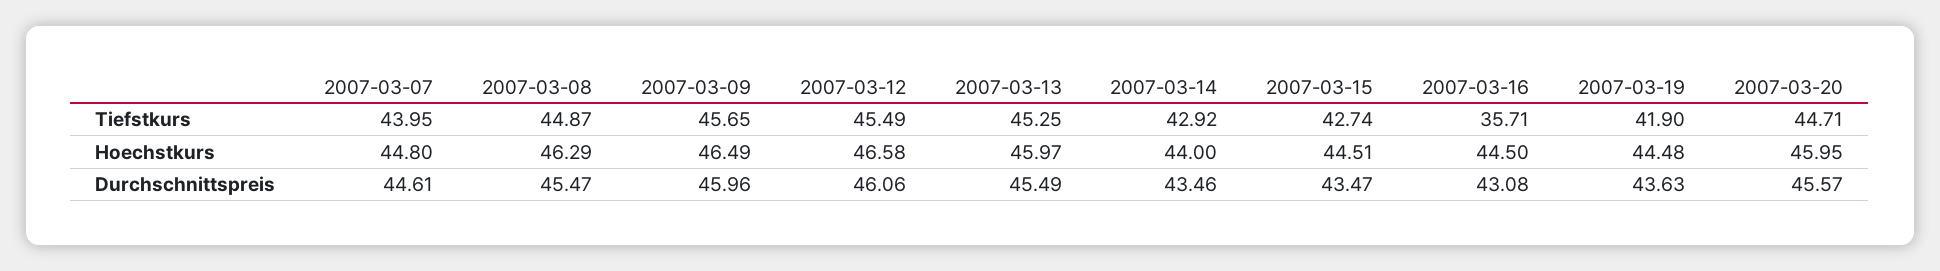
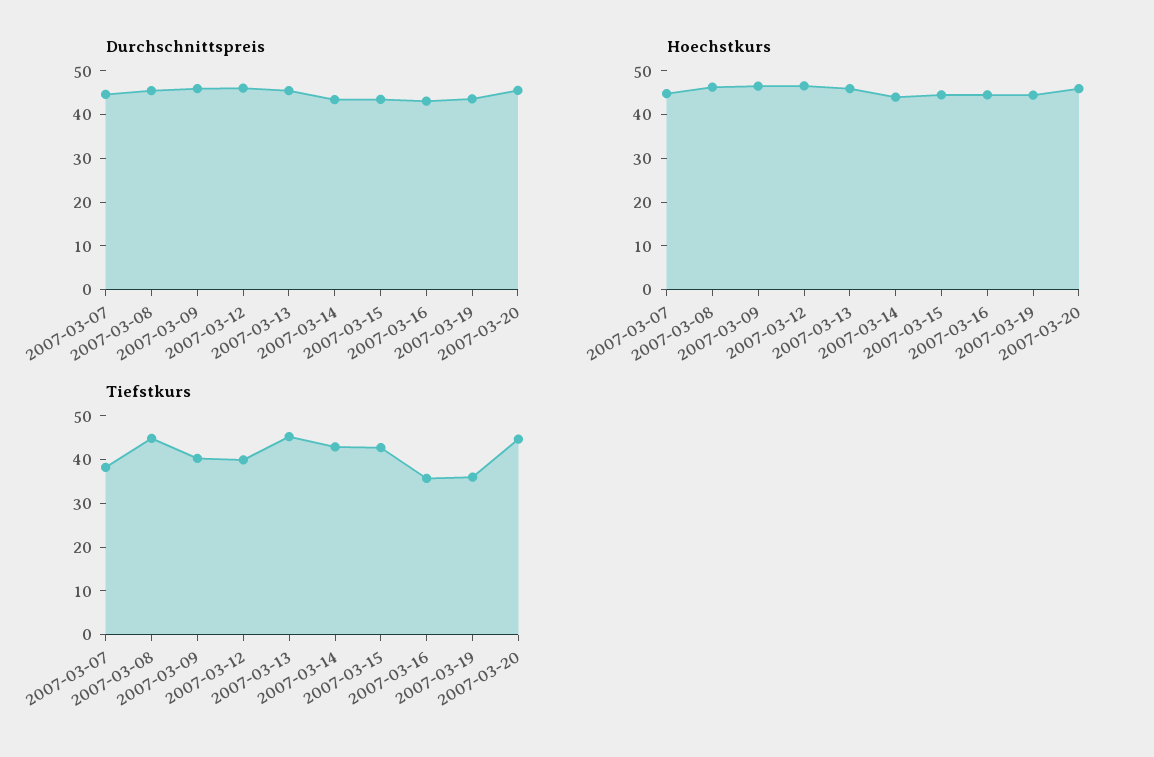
Tiefstkurs, 2007-03-07: 43.95 -> 38
Tiefstkurs, 2007-03-09: 45.65 -> 40
Tiefstkurs, 2007-03-12: 45.49 -> 40
Tiefstkurs, 2007-03-19: 41.9 -> 36

